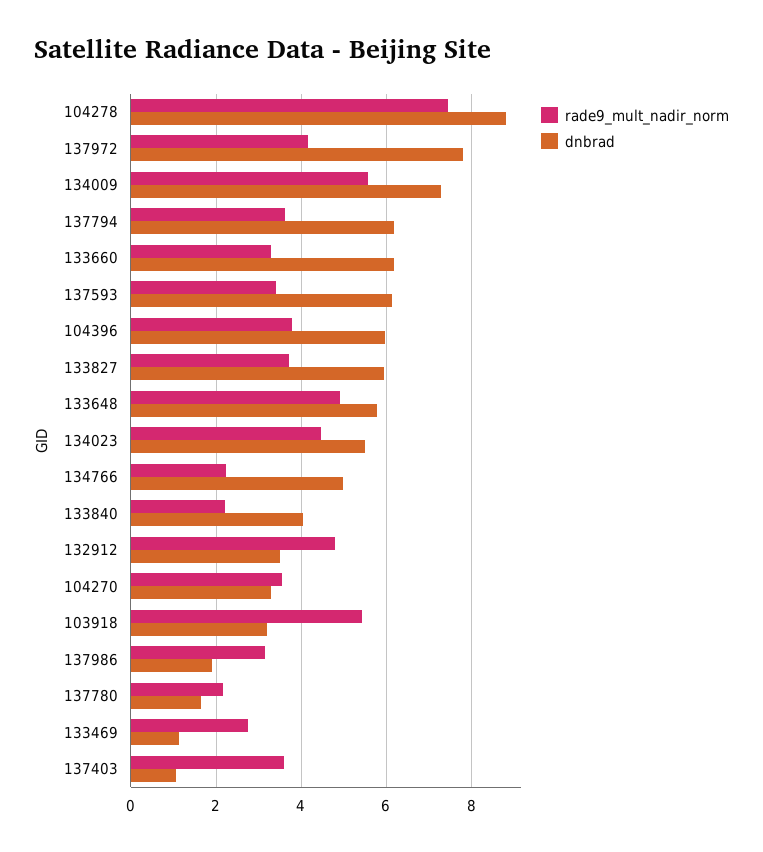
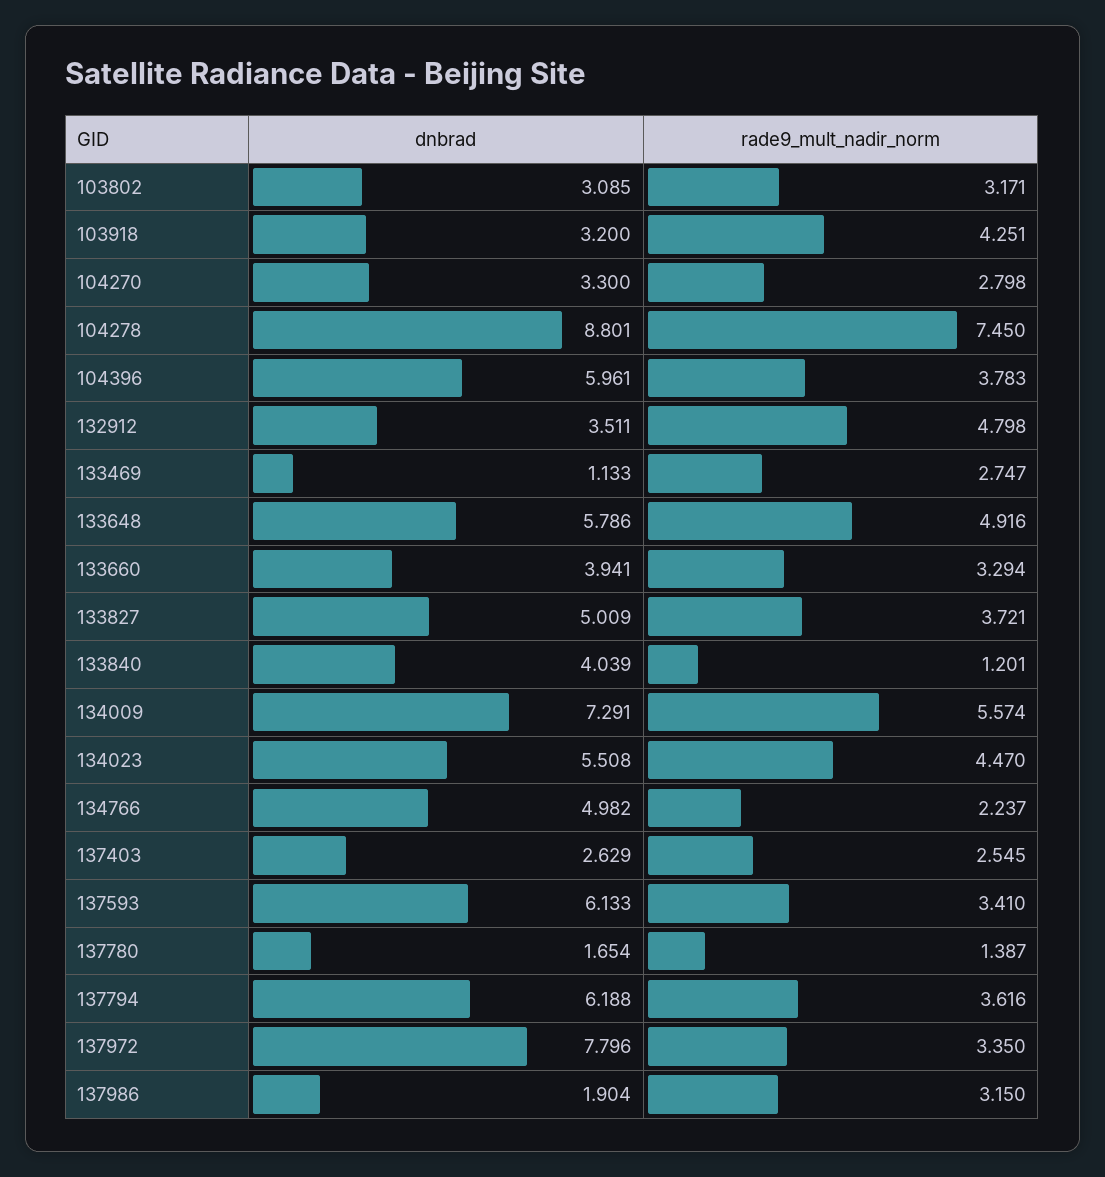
rade9_mult_nadir_norm, 137972: 4.2 -> 3.35
dnbrad, 133660: 6.2 -> 3.941
dnbrad, 133827: 6 -> 5.009
rade9_mult_nadir_norm, 133840: 2.2 -> 1.201
rade9_mult_nadir_norm, 104270: 3.6 -> 2.798
rade9_mult_nadir_norm, 103918: 5.4 -> 4.251
rade9_mult_nadir_norm, 137780: 2.2 -> 1.387
rade9_mult_nadir_norm, 137403: 3.6 -> 2.545
dnbrad, 137403: 1 -> 2.629
dnbrad, 103802: none -> 3.085
rade9_mult_nadir_norm, 103802: none -> 3.171

